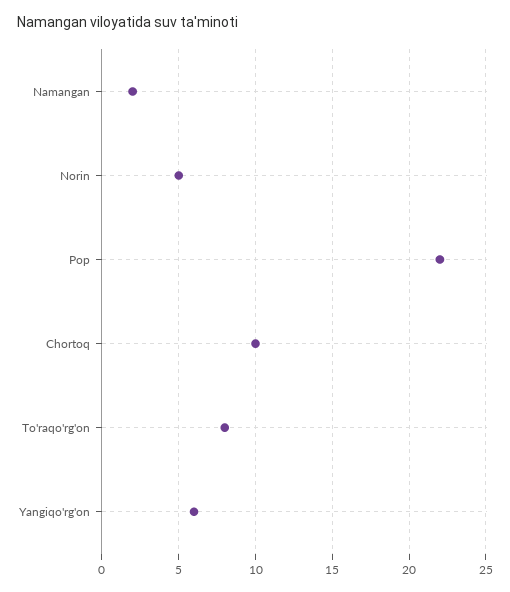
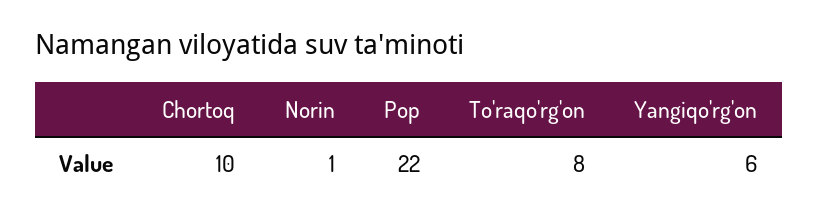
Namangan: 2 -> none
Norin: 5 -> 1

